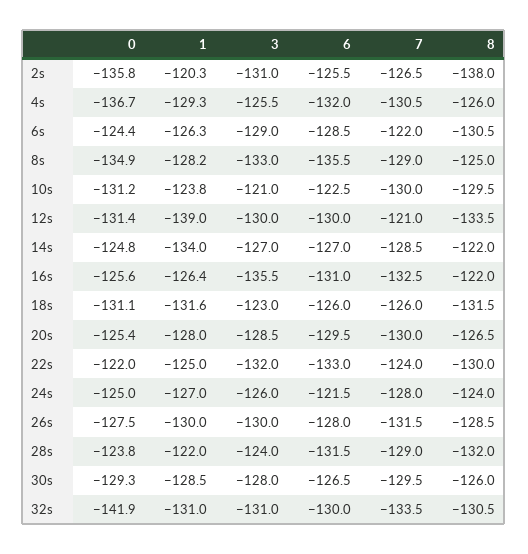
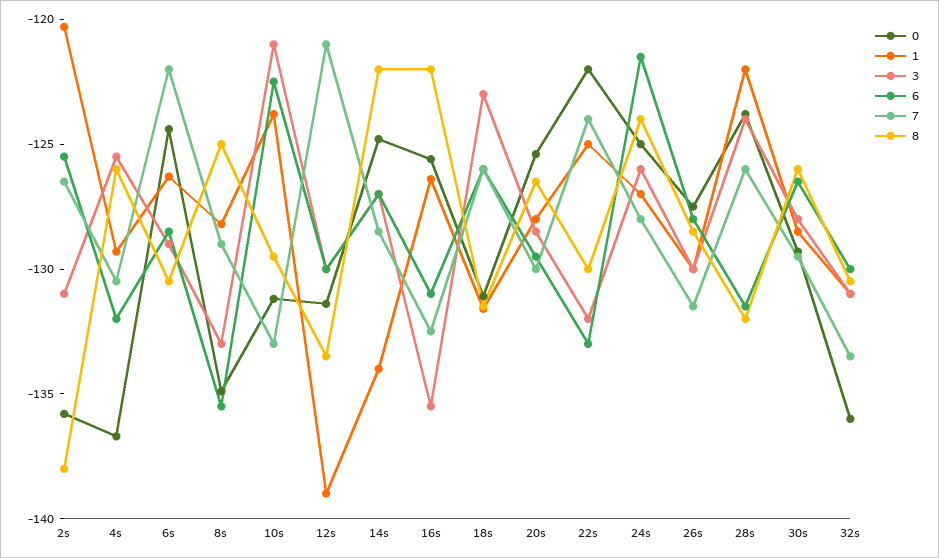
7, 10s: -130 -> -133
7, 28s: -129 -> -126
0, 32s: -141.9 -> -136

